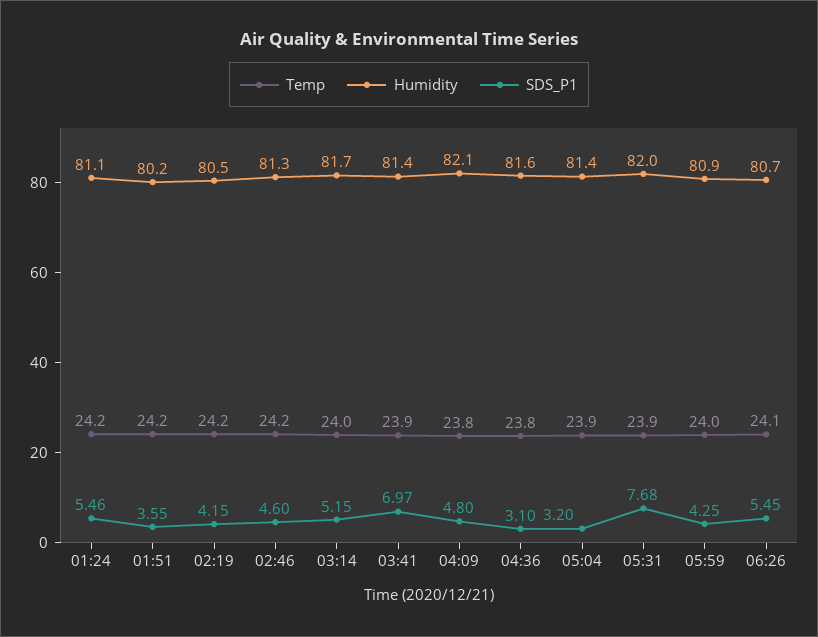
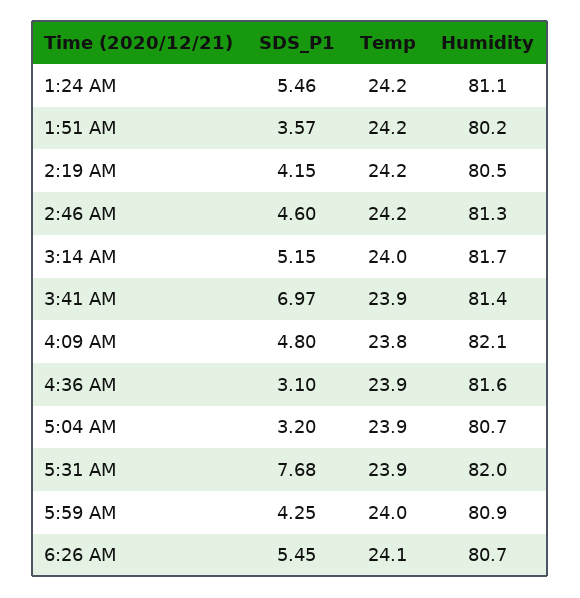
SDS_P1, 01:51: 3.55 -> 3.57
Temp, 04:36: 23.8 -> 23.9
Humidity, 05:04: 81.4 -> 80.7

